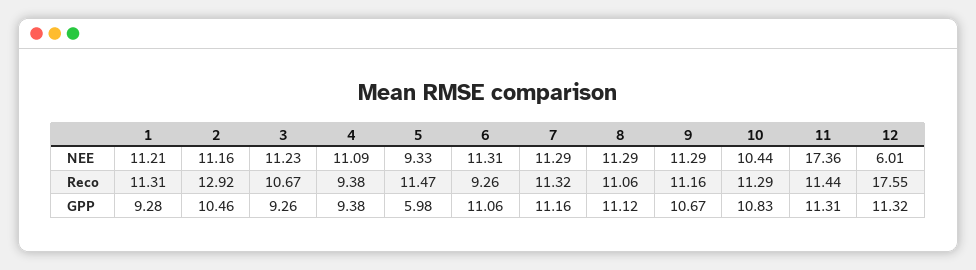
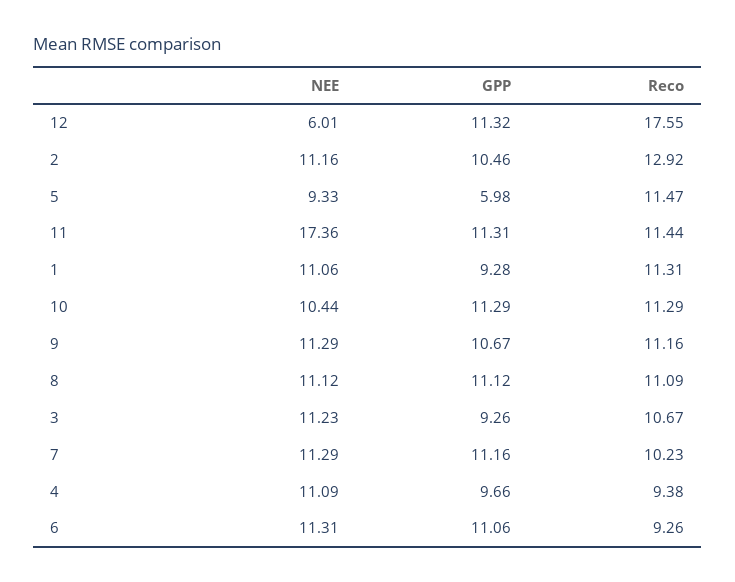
1, NEE: 11.21 -> 11.06
8, NEE: 11.29 -> 11.12
7, Reco: 11.32 -> 10.23
8, Reco: 11.06 -> 11.09
4, GPP: 9.38 -> 9.66
10, GPP: 10.83 -> 11.29

